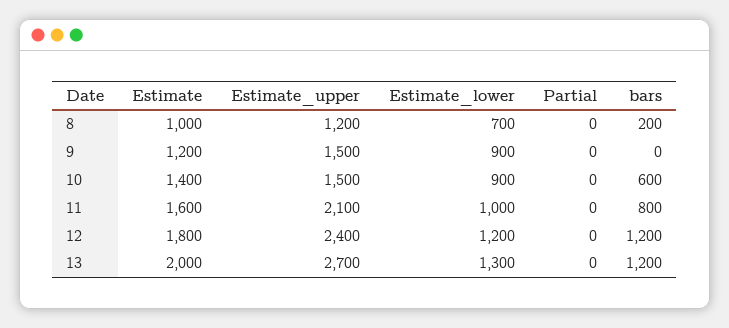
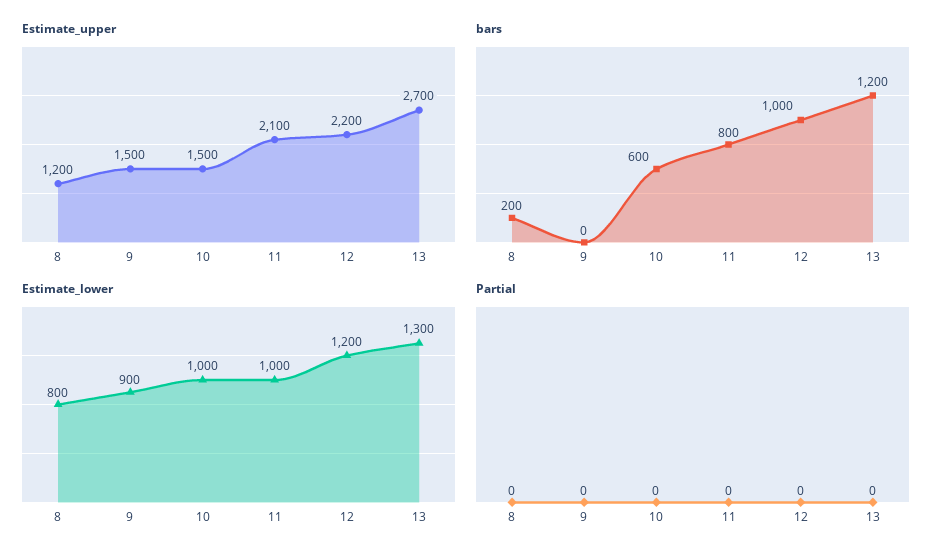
Estimate, 8: 1000 -> none
Estimate_lower, 8: 700 -> 800
Estimate, 9: 1200 -> none
Estimate, 10: 1400 -> none
Estimate_lower, 10: 900 -> 1000
Estimate, 11: 1600 -> none
Estimate, 12: 1800 -> none
Estimate_upper, 12: 2400 -> 2200
bars, 12: 1200 -> 1000
Estimate, 13: 2000 -> none

